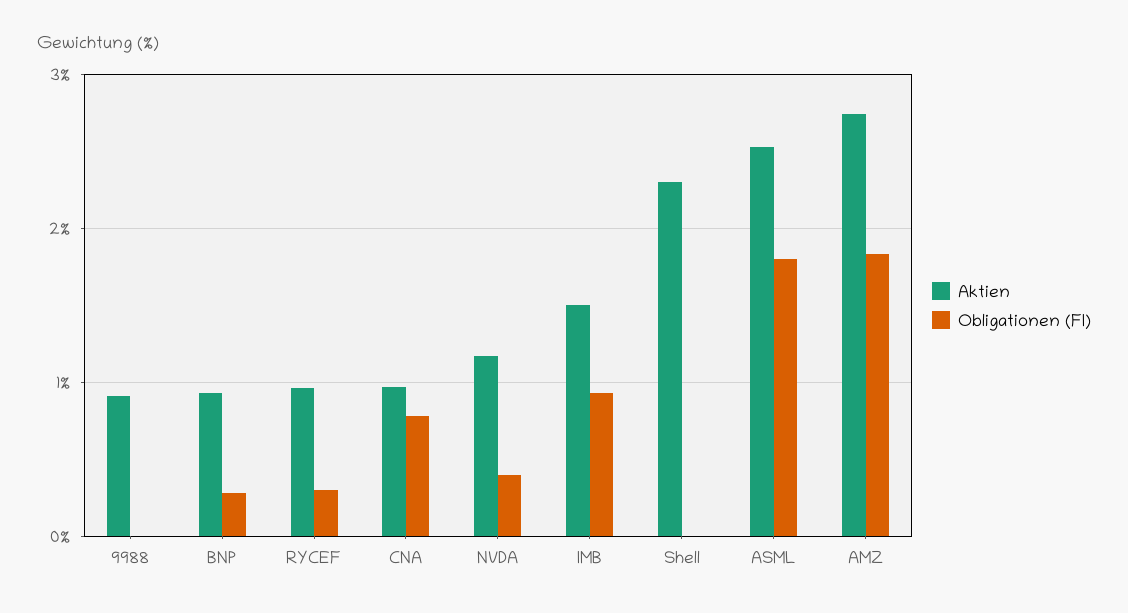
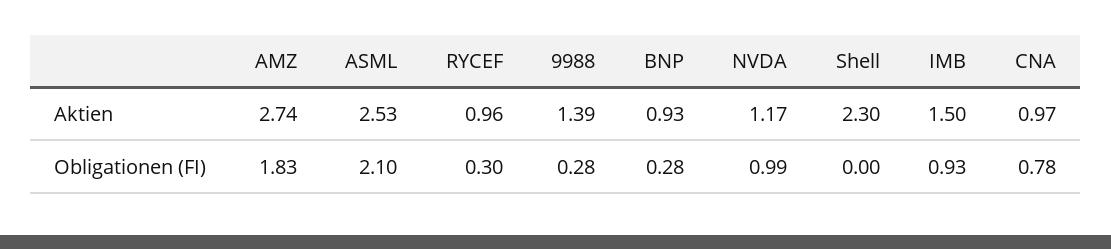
Aktien, 9988: 0.9 -> 1.39
Obligationen (FI), 9988: 0 -> 0.28
Obligationen (FI), NVDA: 0.4 -> 0.99
Obligationen (FI), ASML: 1.8 -> 2.1

